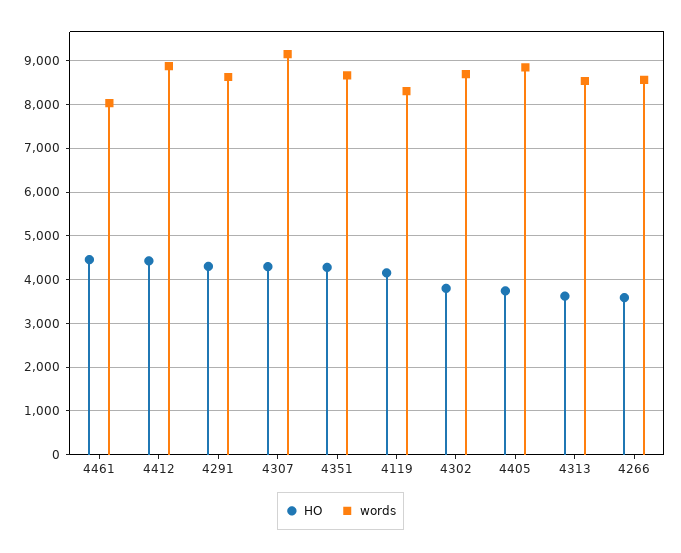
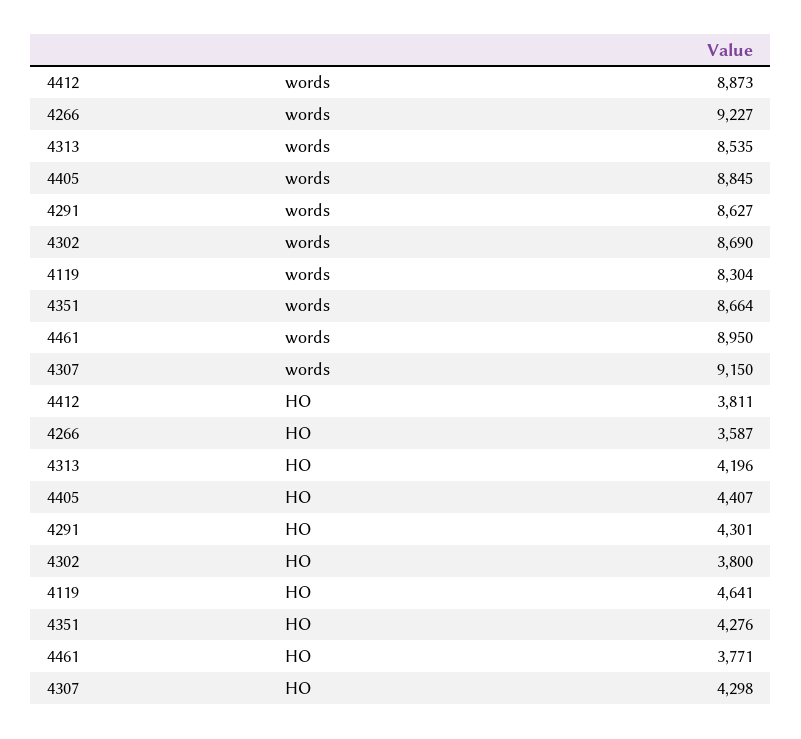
HO, 4461: 4400 -> 3771
words, 4461: 8000 -> 8950
HO, 4412: 4400 -> 3811
HO, 4119: 4200 -> 4641
HO, 4405: 3800 -> 4407
HO, 4313: 3600 -> 4196
words, 4266: 8600 -> 9227

